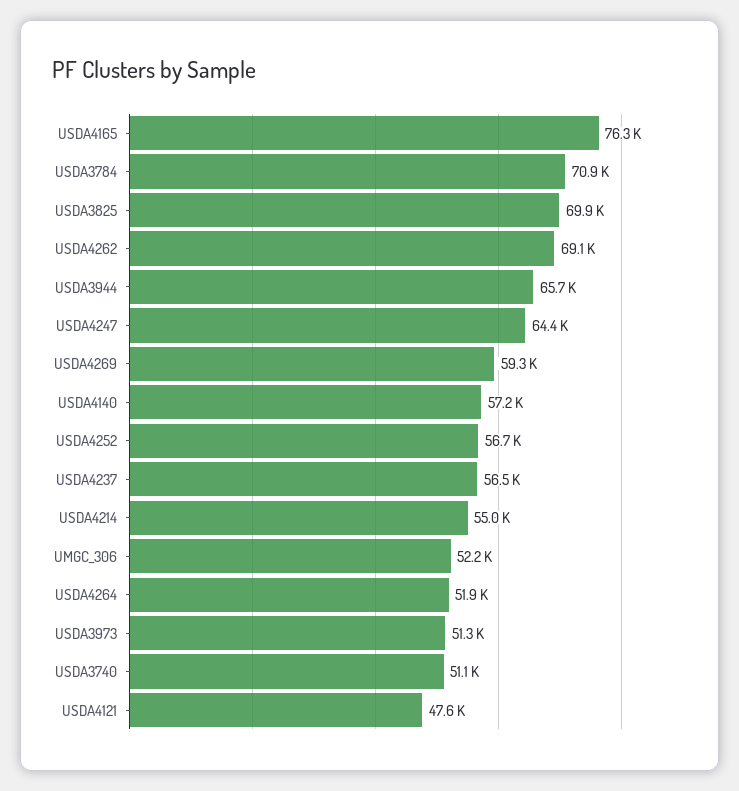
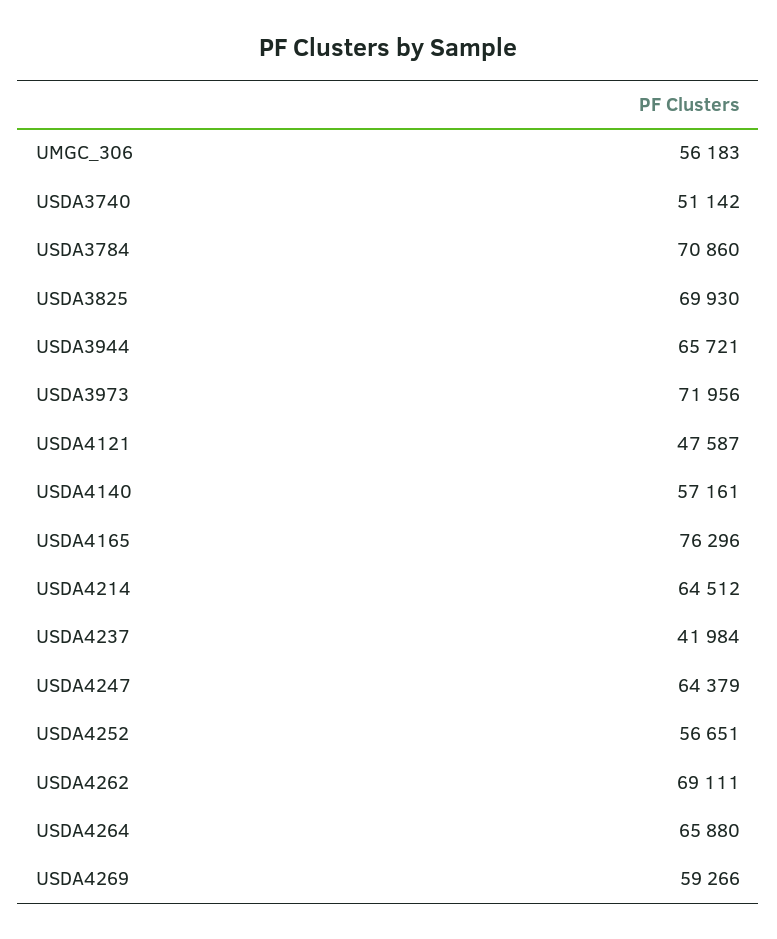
USDA4237: 56500 -> 41984
USDA4214: 55000 -> 64512
UMGC_306: 52200 -> 56183
USDA4264: 51900 -> 65880
USDA3973: 51300 -> 71956

